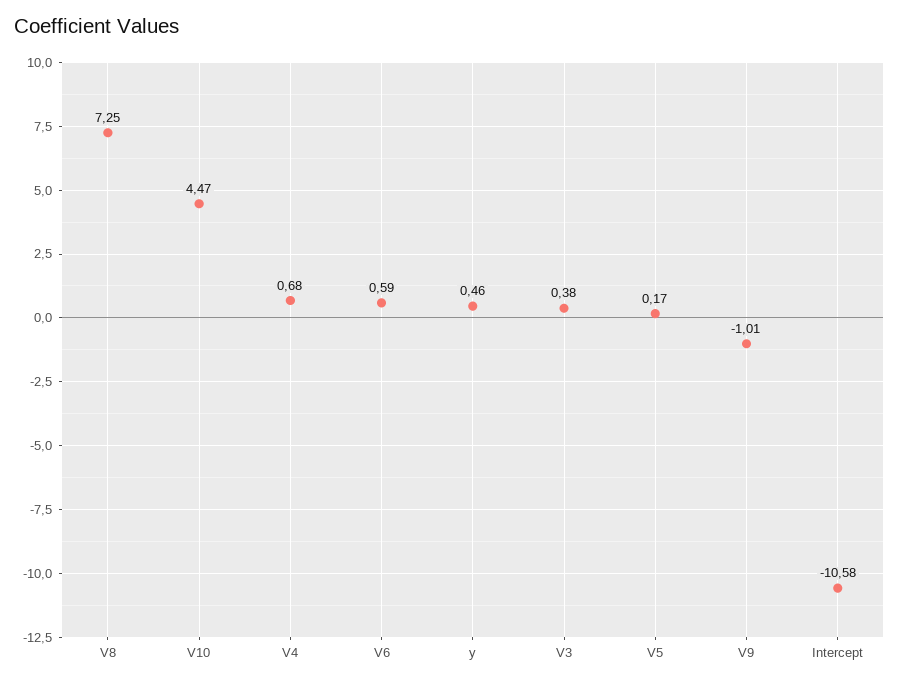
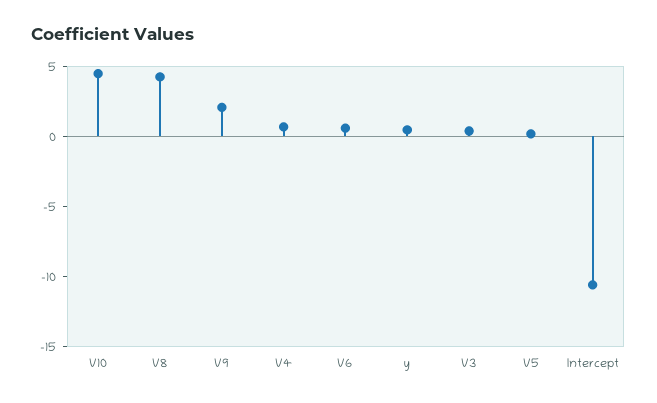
V8: 7.25 -> 4
V9: -1.01 -> 2

